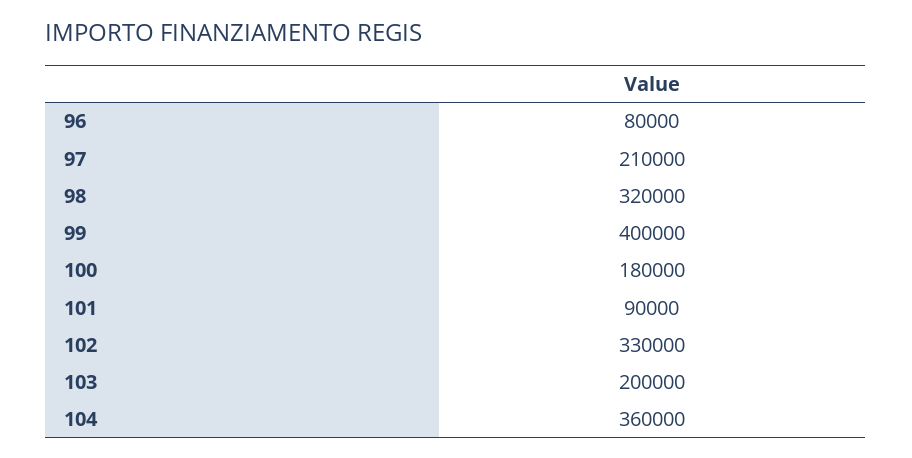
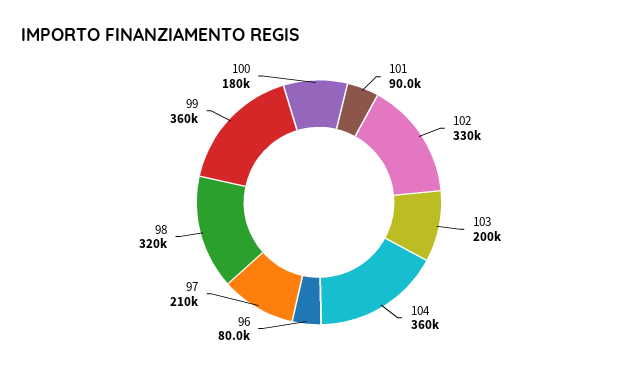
99: 400000 -> 360000

